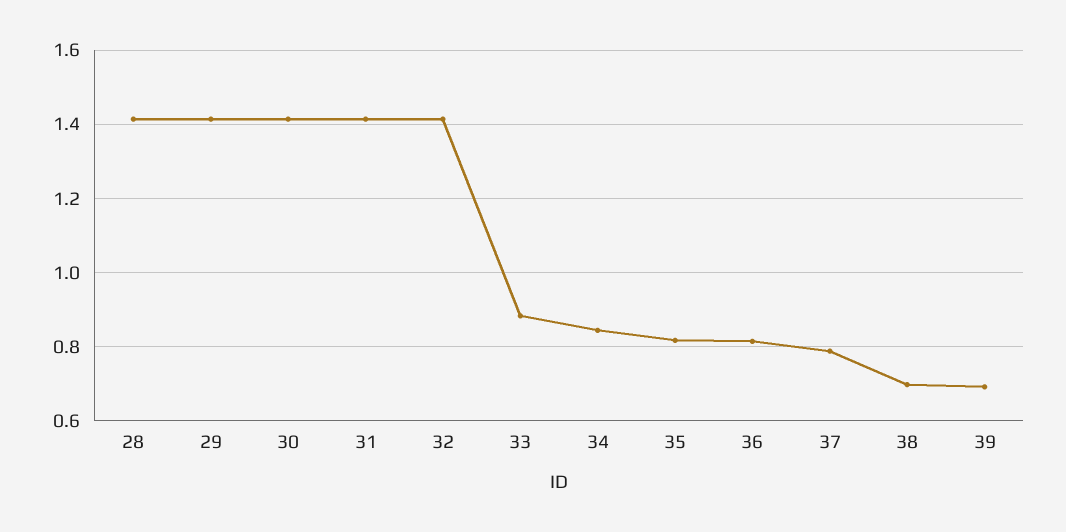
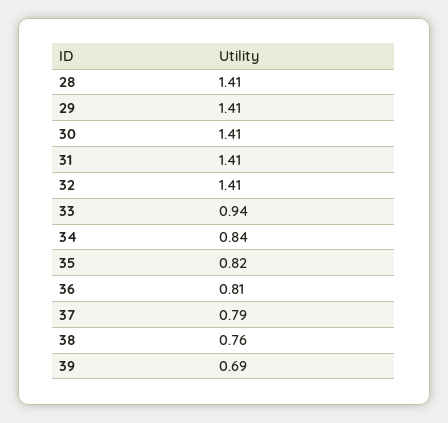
33: 0.88 -> 0.94
38: 0.7 -> 0.76

